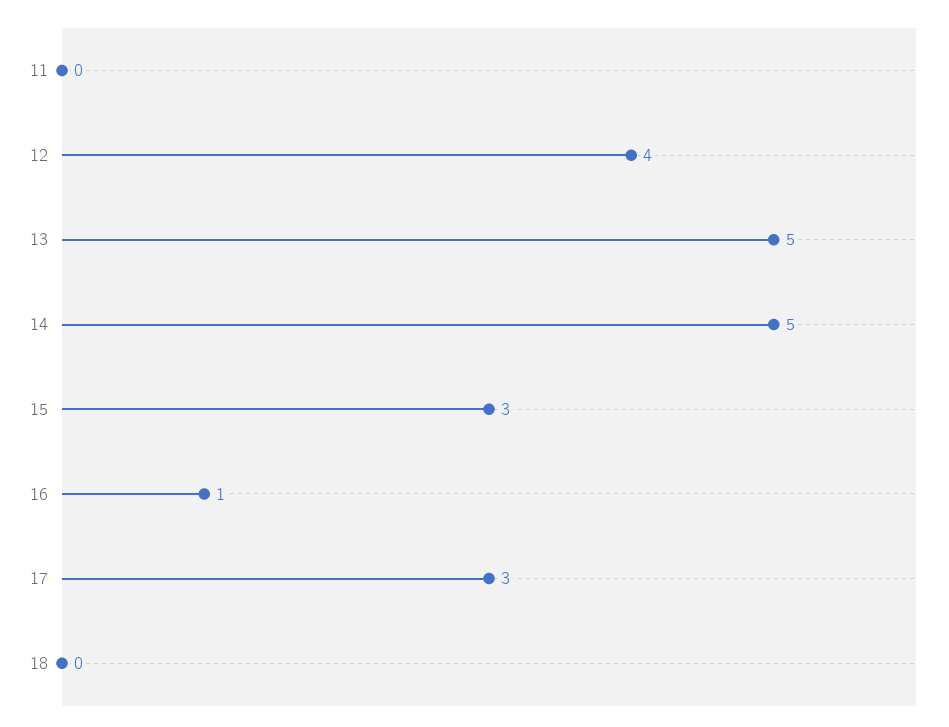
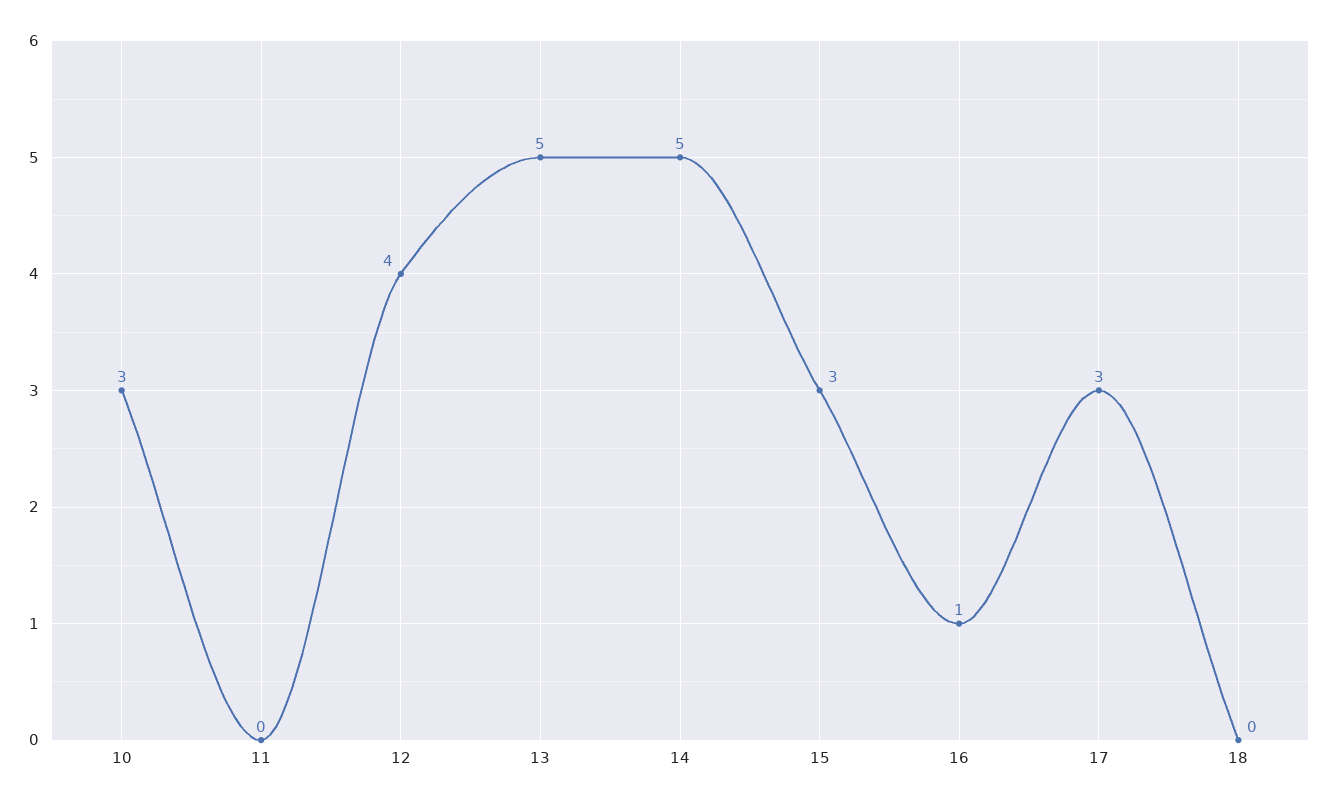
10: none -> 3

